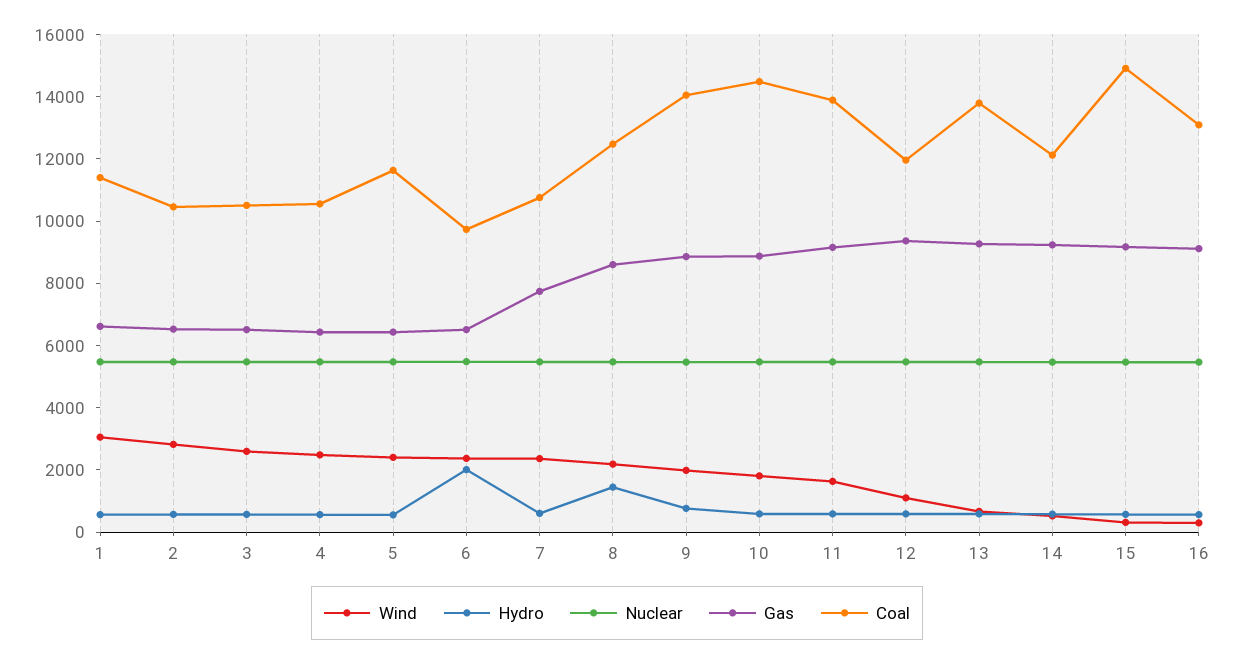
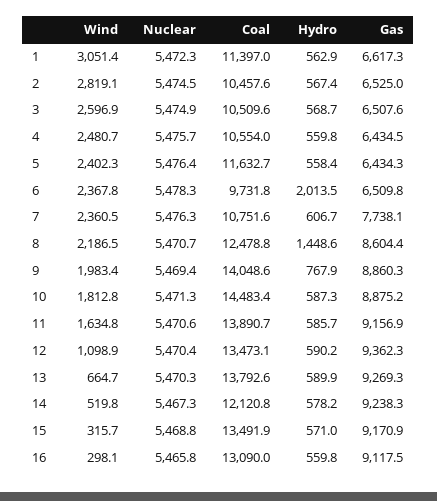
Coal, 12: 12000 -> 13473.1
Coal, 15: 15000 -> 13491.9

